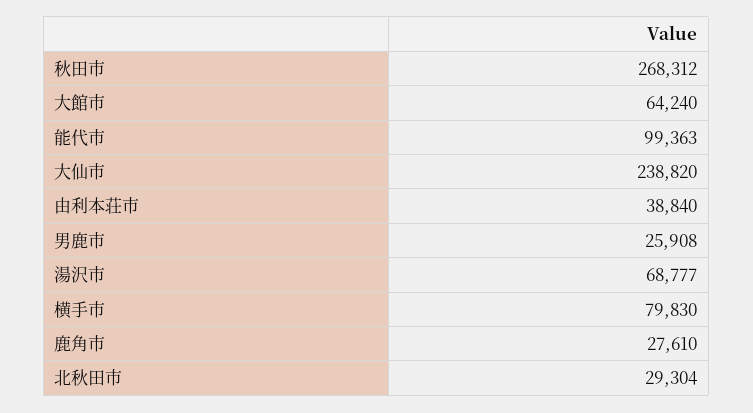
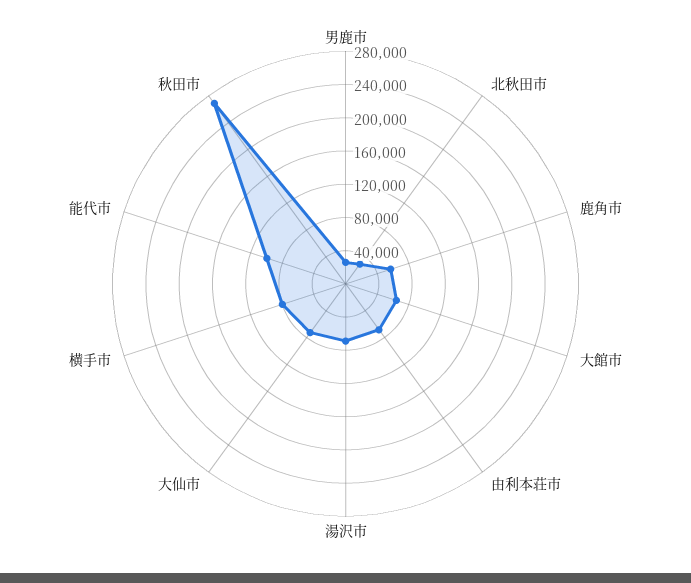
大仙市: 238820 -> 70000
由利本荘市: 38840 -> 70000
鹿角市: 27610 -> 60000

